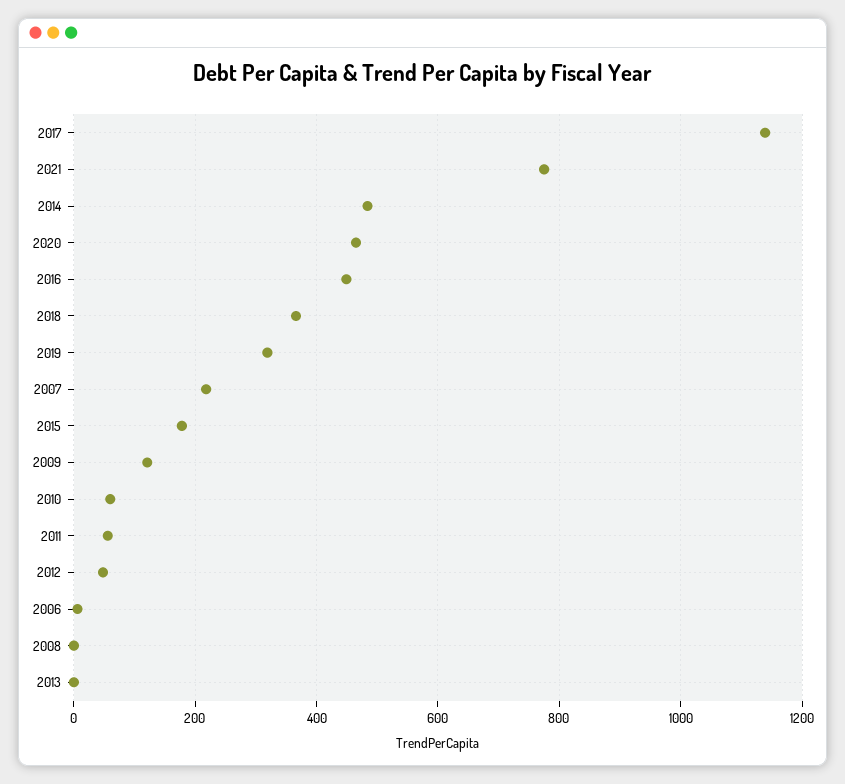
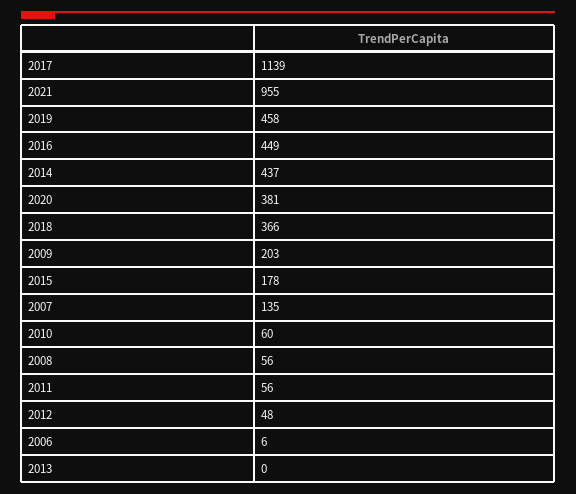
2021: 780 -> 955
2014: 480 -> 437
2020: 460 -> 381
2019: 320 -> 458
2007: 220 -> 135
2009: 120 -> 203
2008: 0 -> 56

